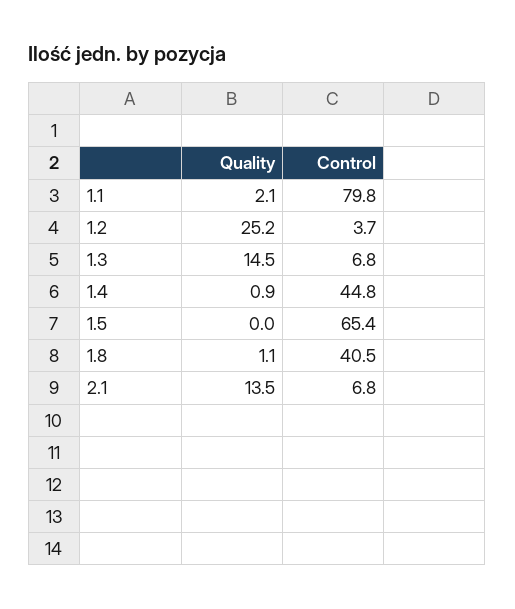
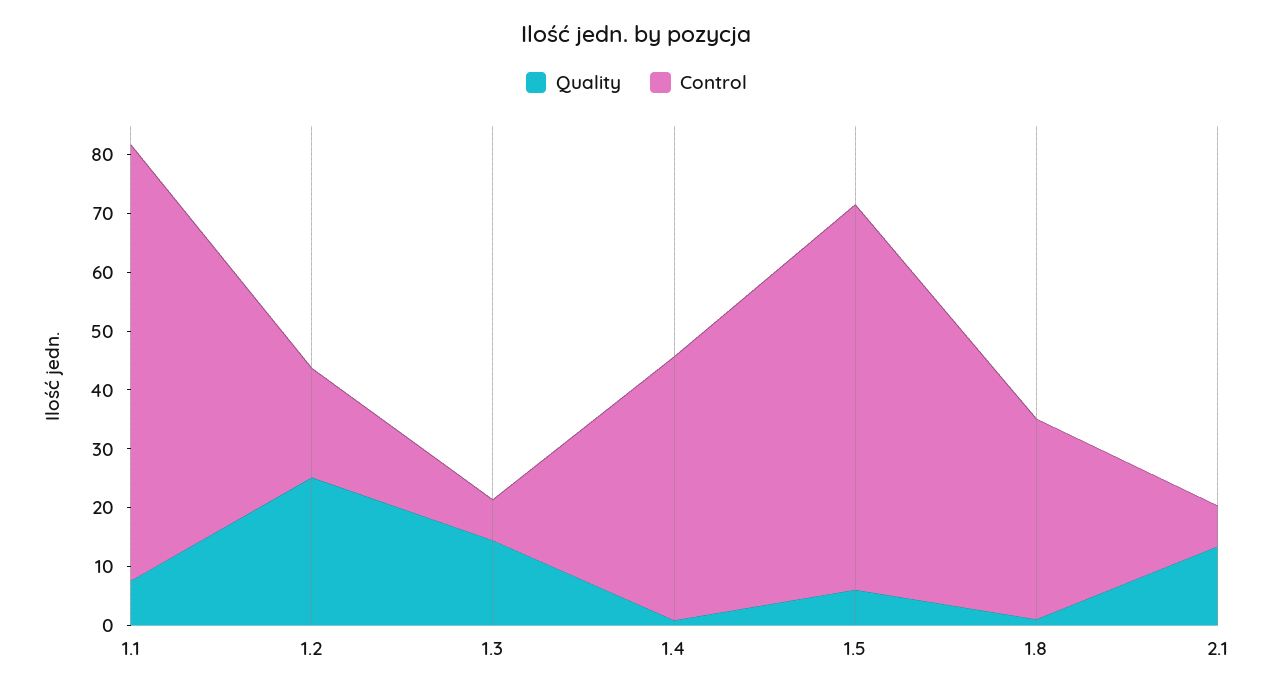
Quality, 1.1: 2.1 -> 8
Control, 1.1: 79.8 -> 74
Control, 1.2: 3.7 -> 18
Quality, 1.5: 0 -> 6
Control, 1.8: 40.5 -> 34

